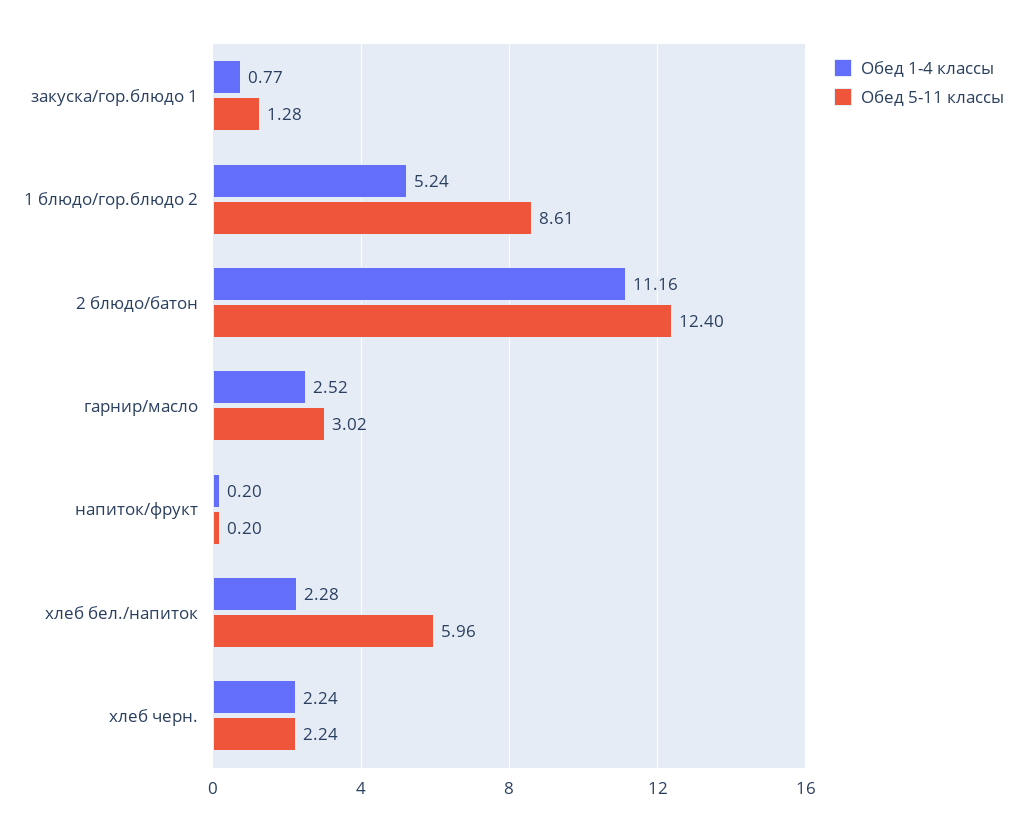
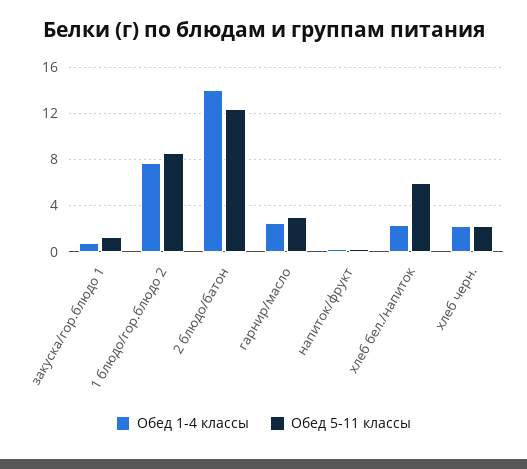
Обед 1-4 классы, 1 блюдо/гор.блюдо 2: 5.24 -> 8
Обед 1-4 классы, 2 блюдо/батон: 11.16 -> 14

